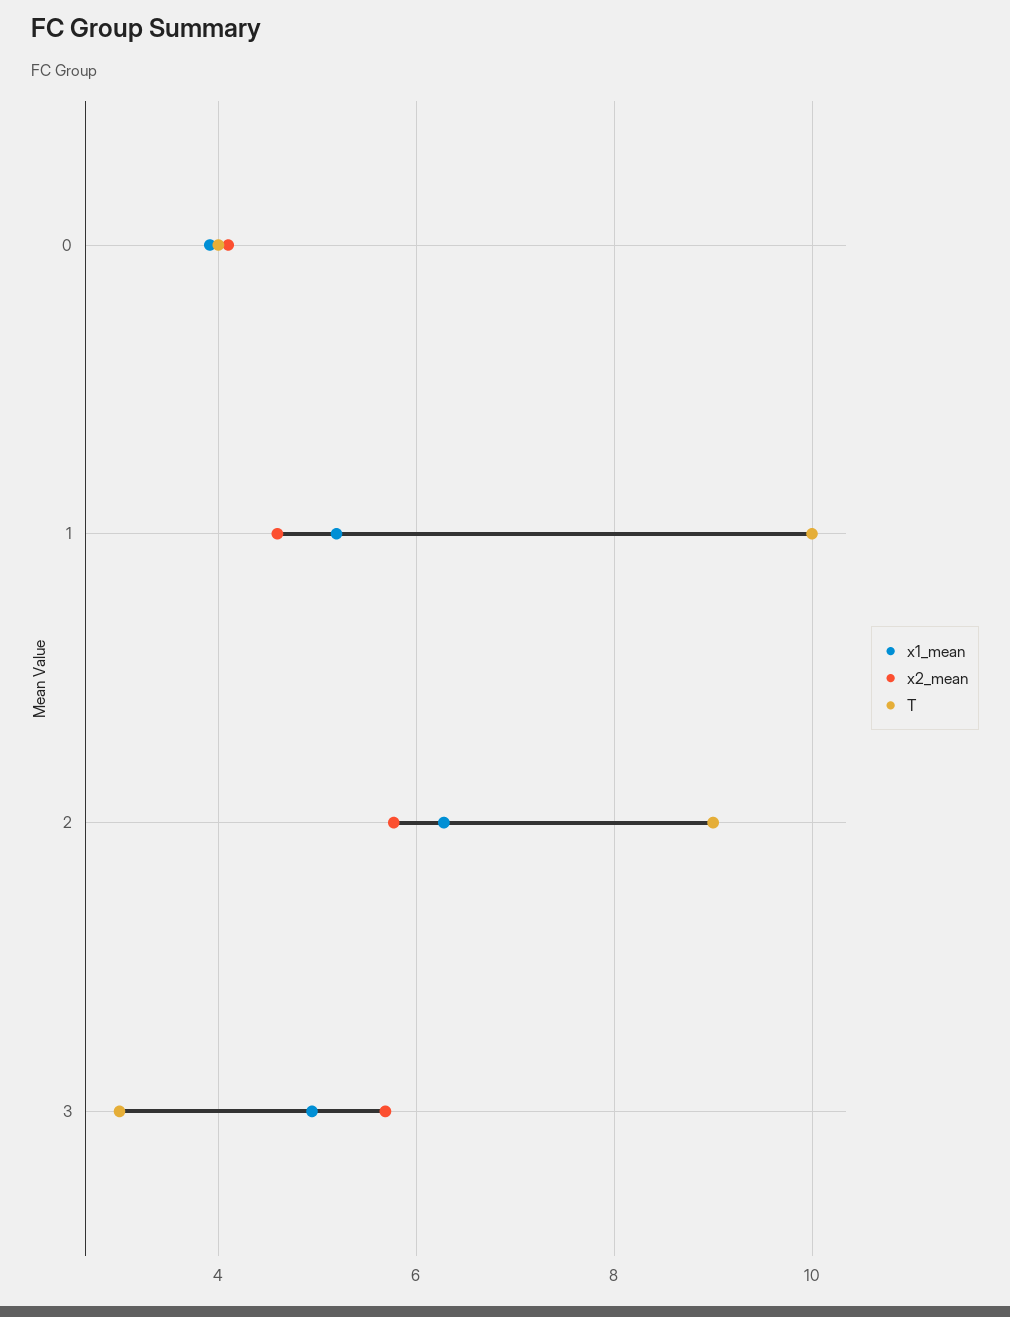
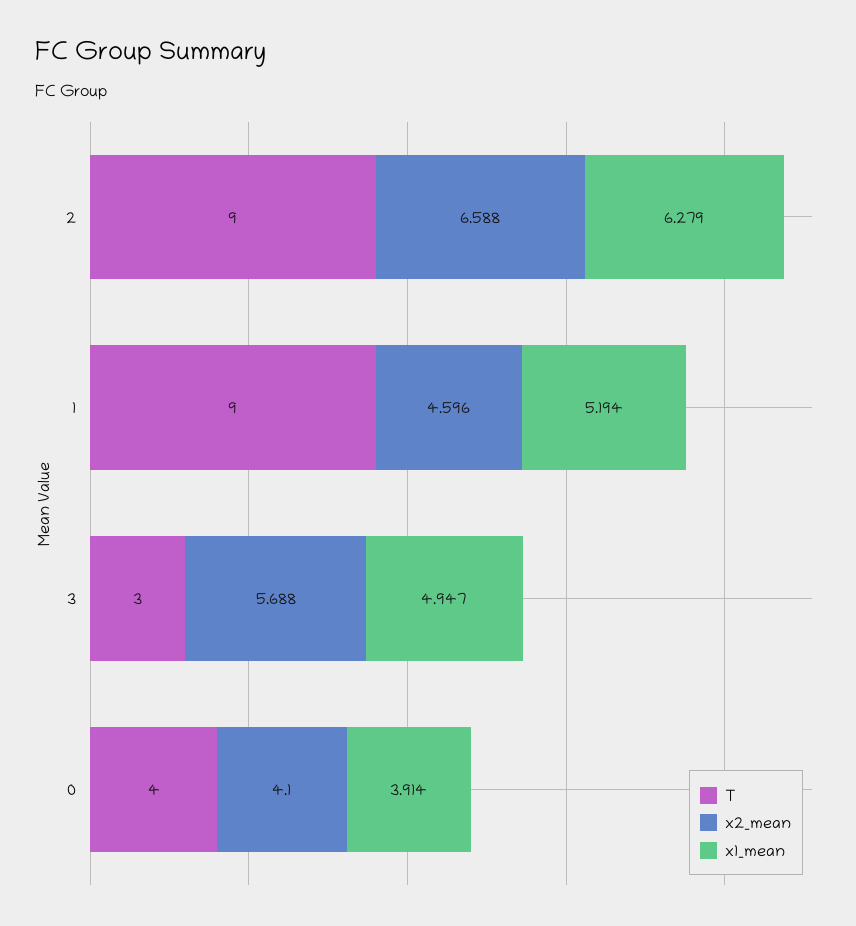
T, 1: 10 -> 9
x2_mean, 2: 5.8 -> 6.588

